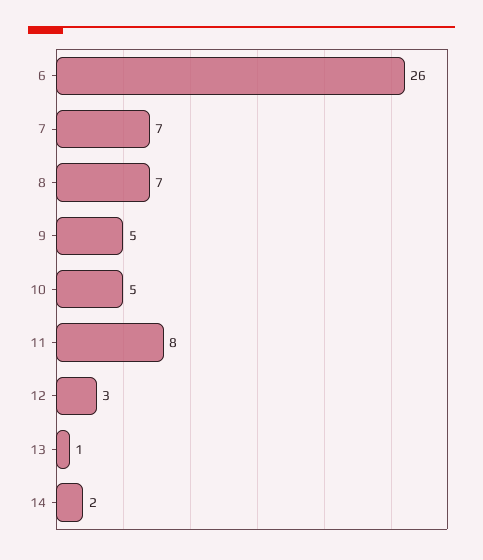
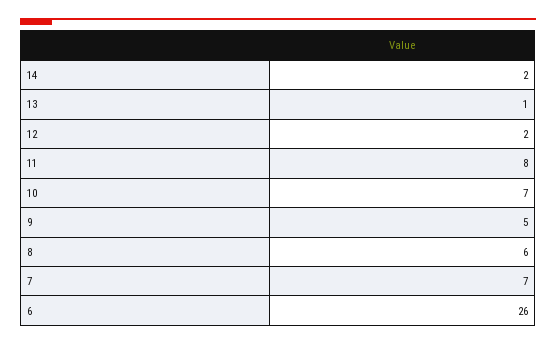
8: 7 -> 6
10: 5 -> 7
12: 3 -> 2

